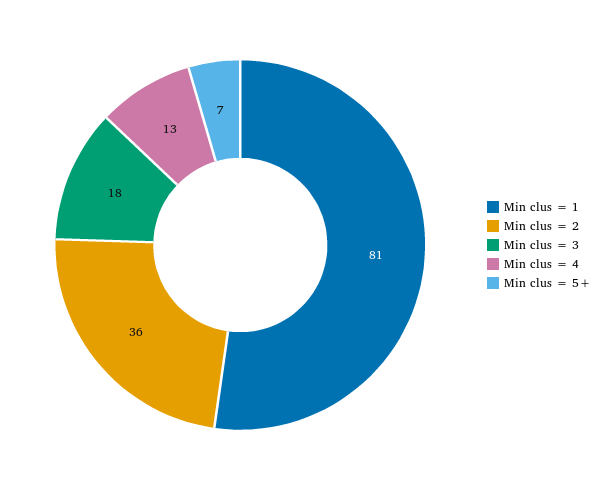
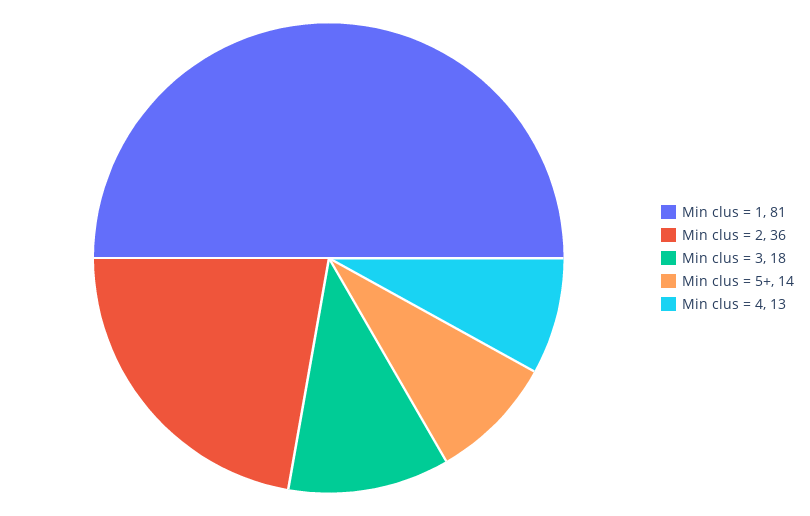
Min clus = 5+: 7 -> 14

